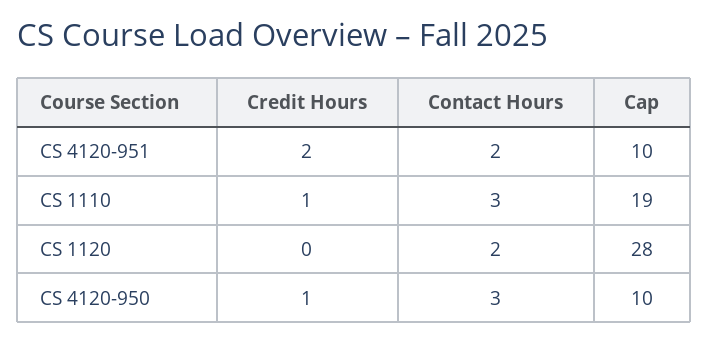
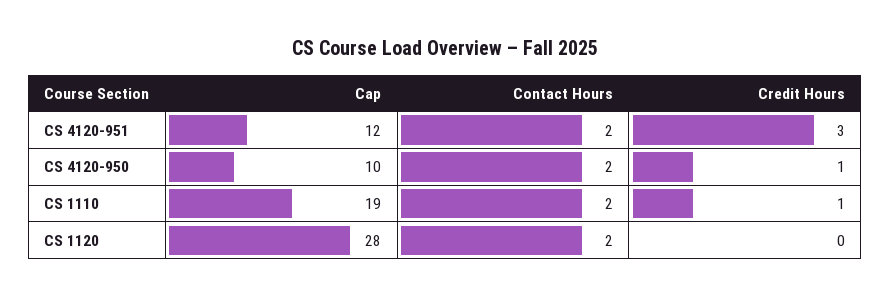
Credit Hours, CS 4120-951: 2 -> 3
Cap, CS 4120-951: 10 -> 12
Contact Hours, CS 1110: 3 -> 2
Contact Hours, CS 4120-950: 3 -> 2

